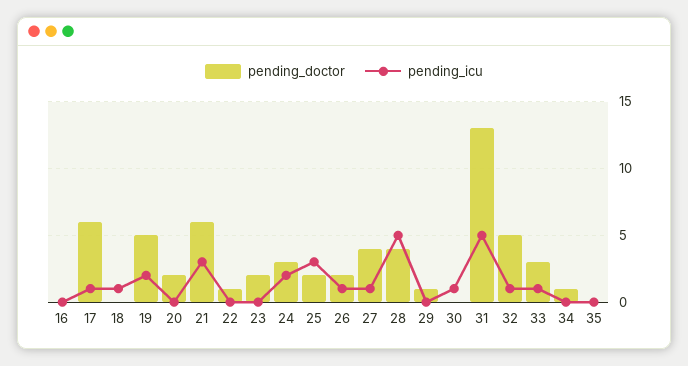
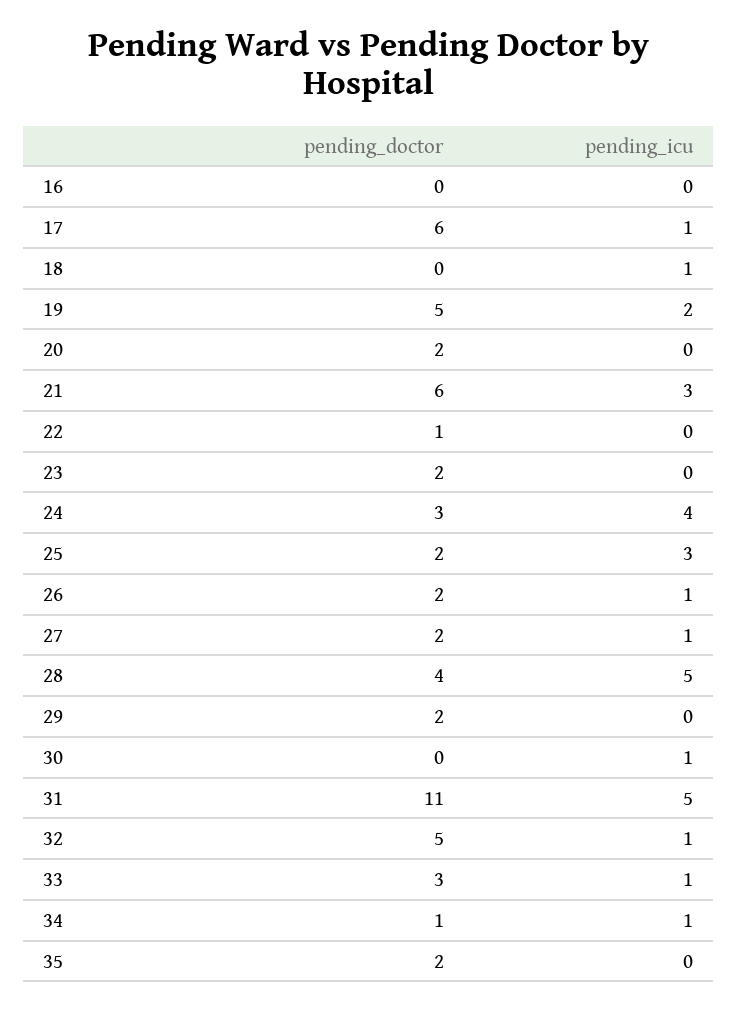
pending_icu, 24: 2 -> 4
pending_doctor, 27: 4 -> 2
pending_doctor, 29: 1 -> 2
pending_doctor, 31: 13 -> 11
pending_icu, 34: 0 -> 1
pending_doctor, 35: 0 -> 2

